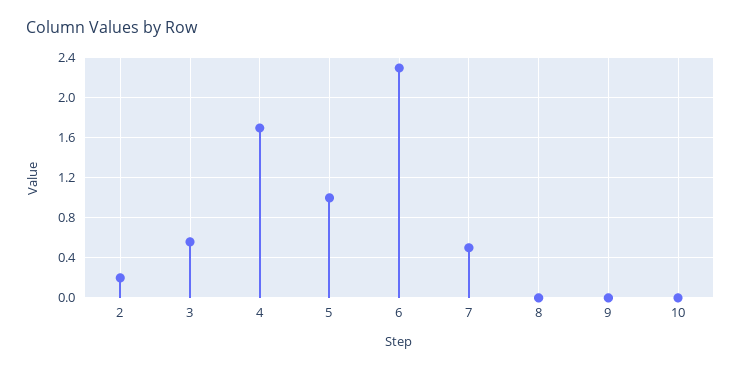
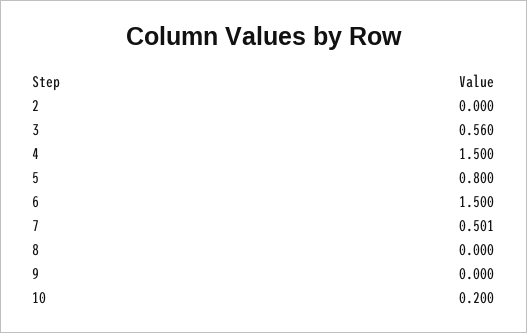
2: 0.2 -> 0
4: 1.7 -> 1.5
5: 1 -> 0.8
6: 2.3 -> 1.5
10: 0 -> 0.2

